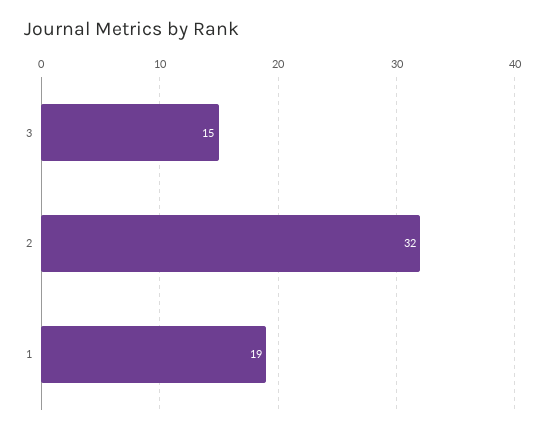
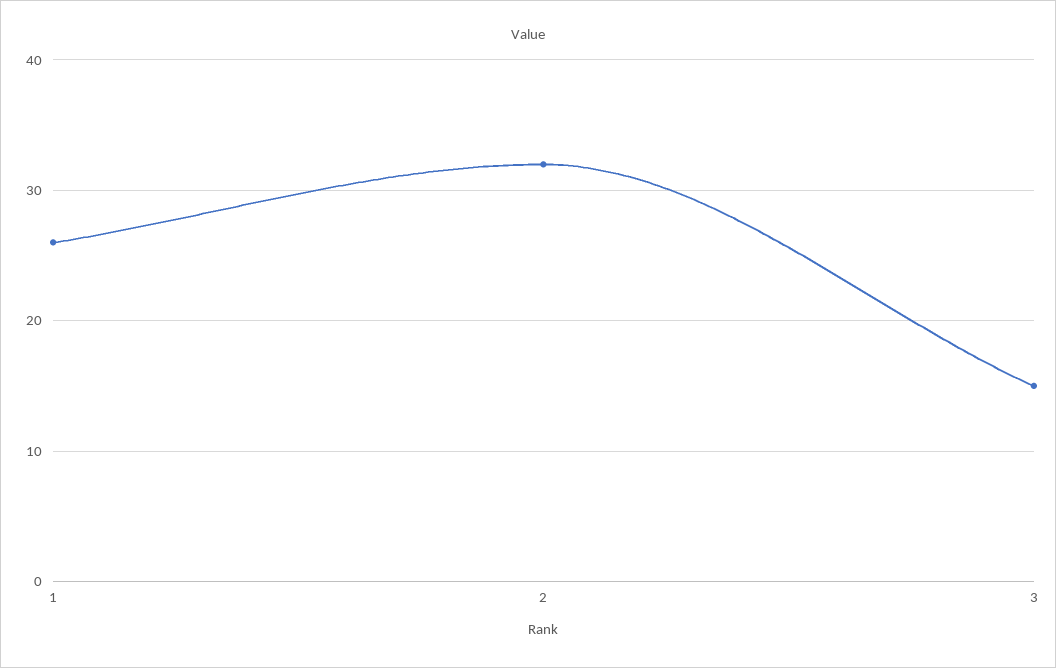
1: 19 -> 26

